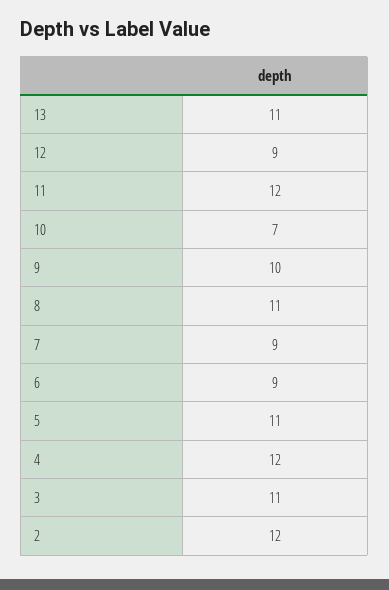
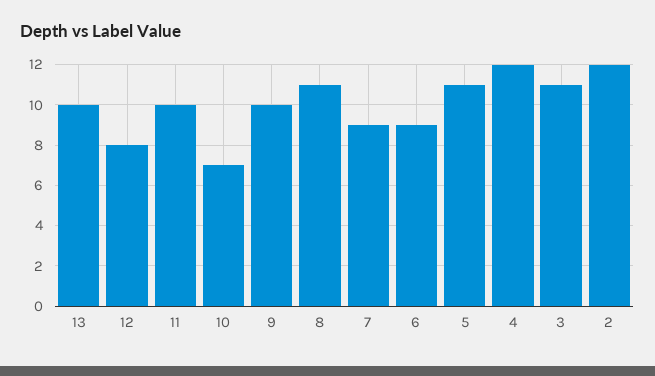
13: 11 -> 10
12: 9 -> 8
11: 12 -> 10

